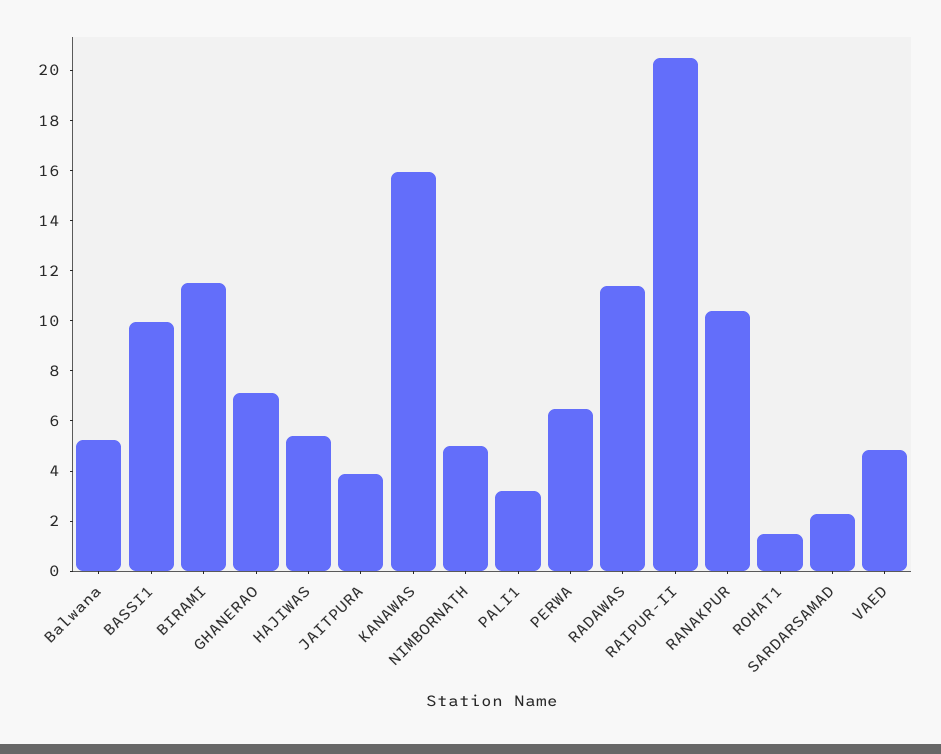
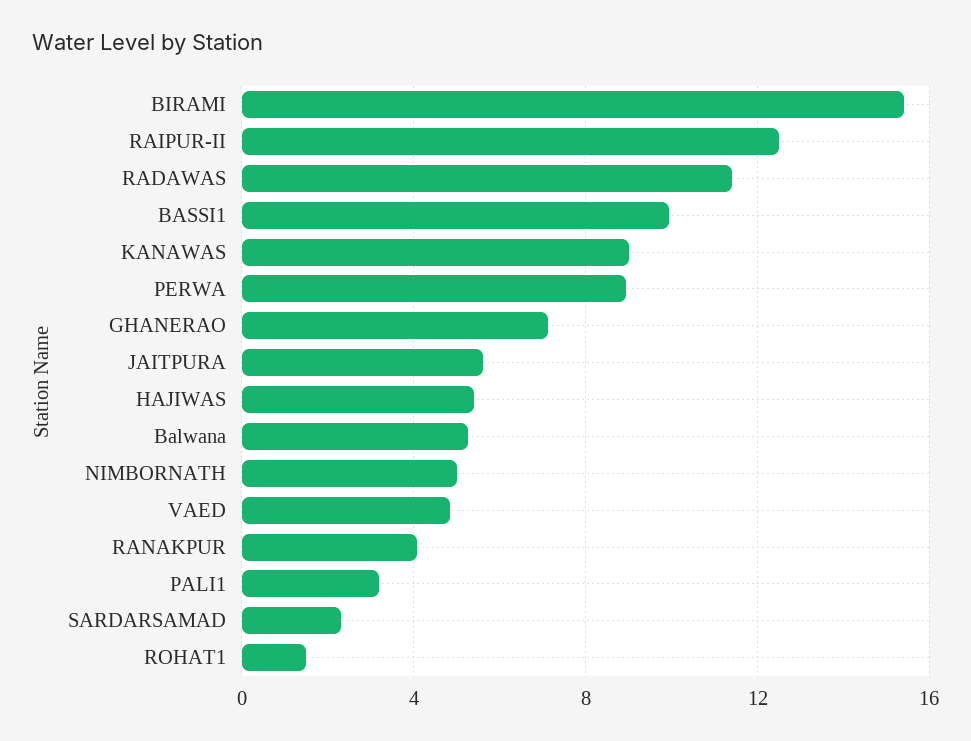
BIRAMI: 11.5 -> 15.5
JAITPURA: 4 -> 5.5
KANAWAS: 16 -> 9
PERWA: 6.5 -> 9
RAIPUR-II: 20.5 -> 12.5
RANAKPUR: 10.5 -> 4

